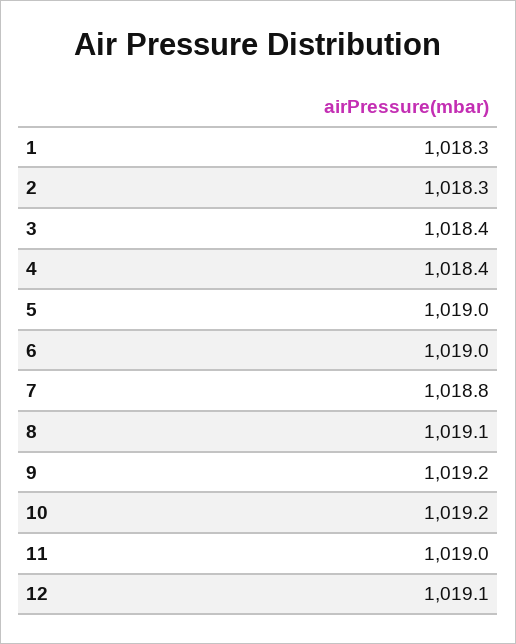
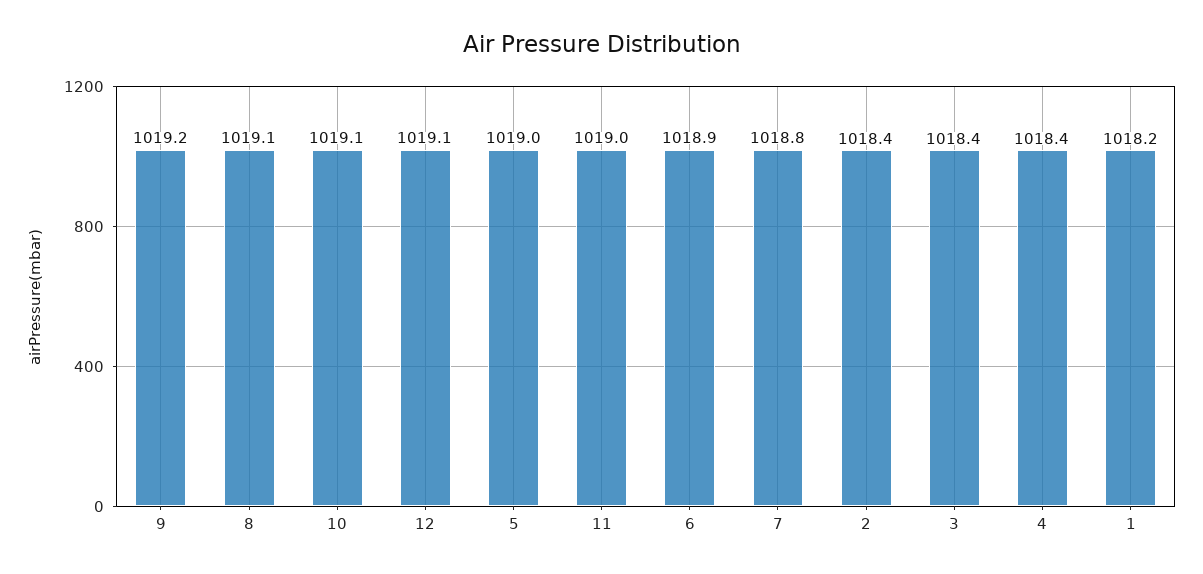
1: 1018.3 -> 1018.2
2: 1018.3 -> 1018.4
6: 1019 -> 1018.9
10: 1019.2 -> 1019.1

